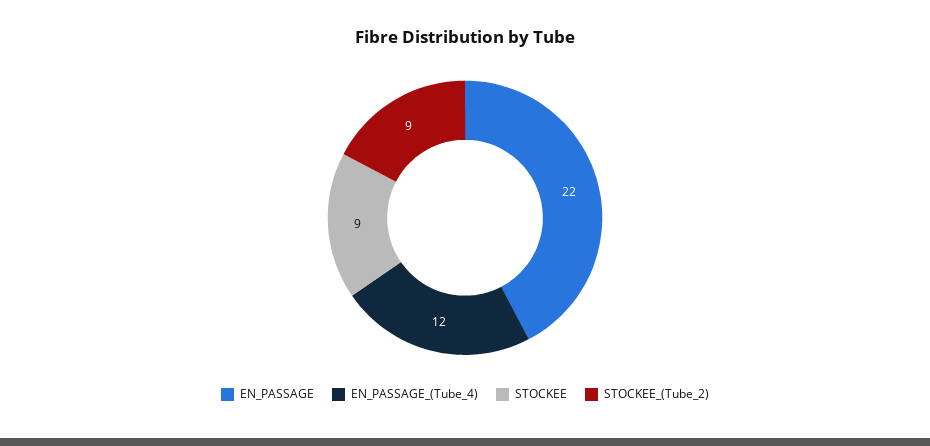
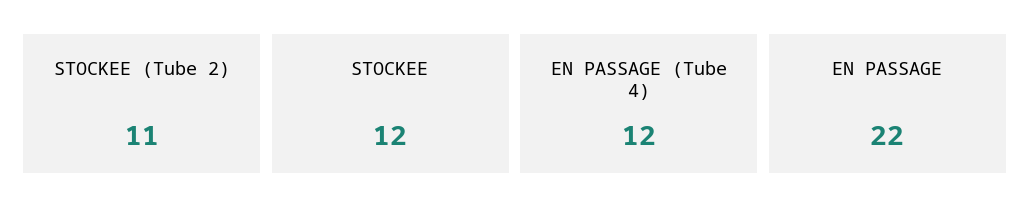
STOCKEE: 9 -> 12
STOCKEE_(Tube_2): 9 -> 11

